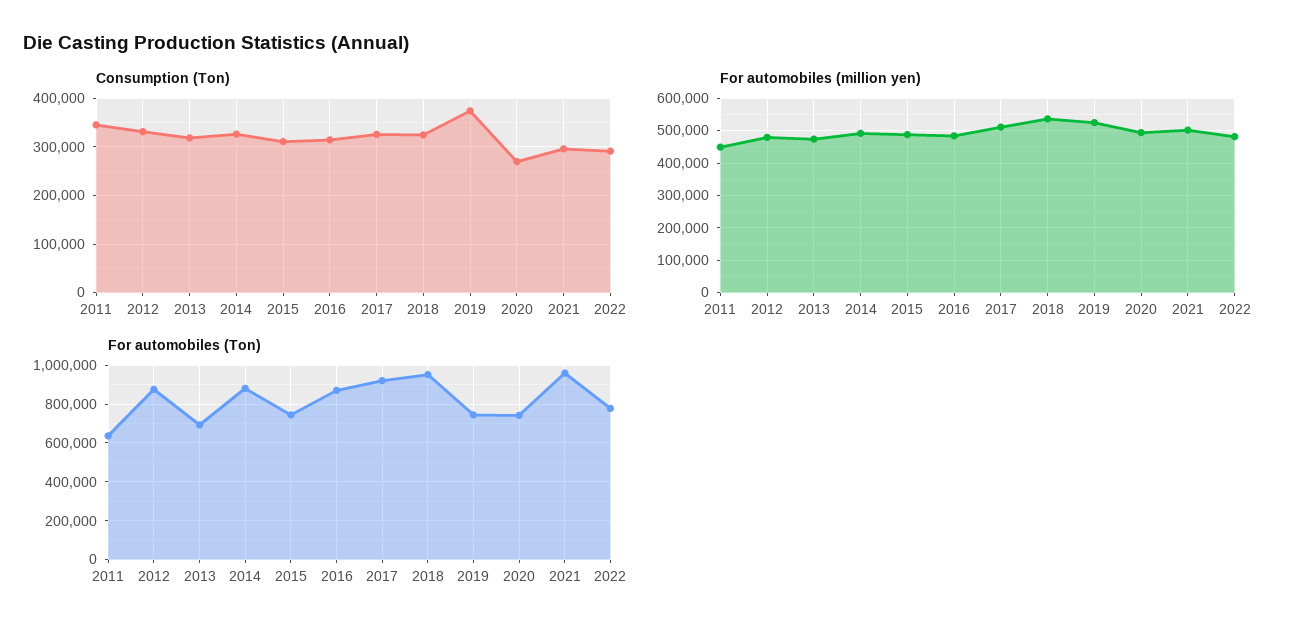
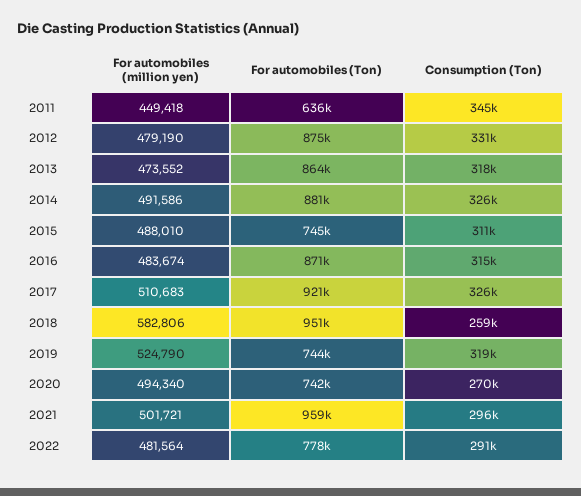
Consumption (Ton), 2018: 320000 -> 259000
Consumption (Ton), 2019: 380000 -> 319000
For automobiles (million yen), 2018: 540000 -> 582806
For automobiles (Ton), 2013: 700000 -> 864000

